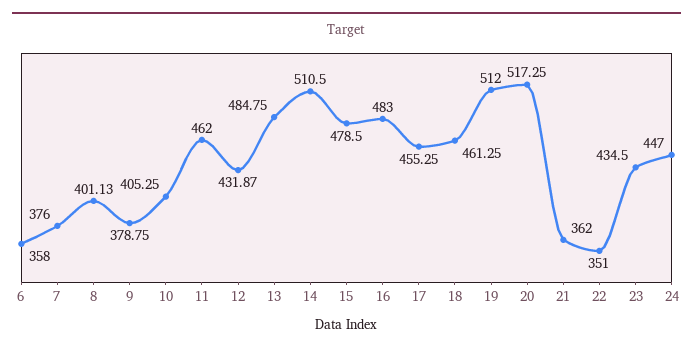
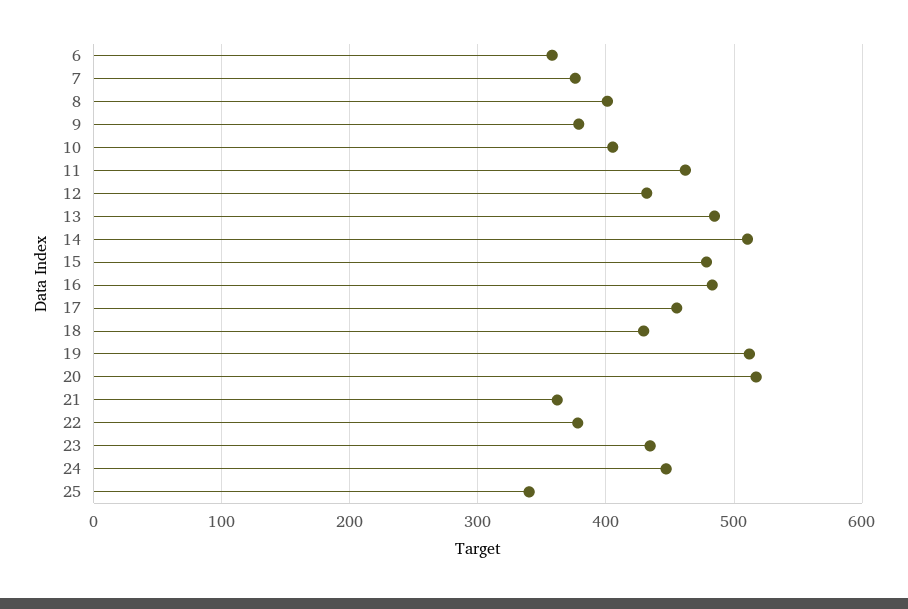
18: 461.25 -> 430
22: 351 -> 380
25: none -> 340

